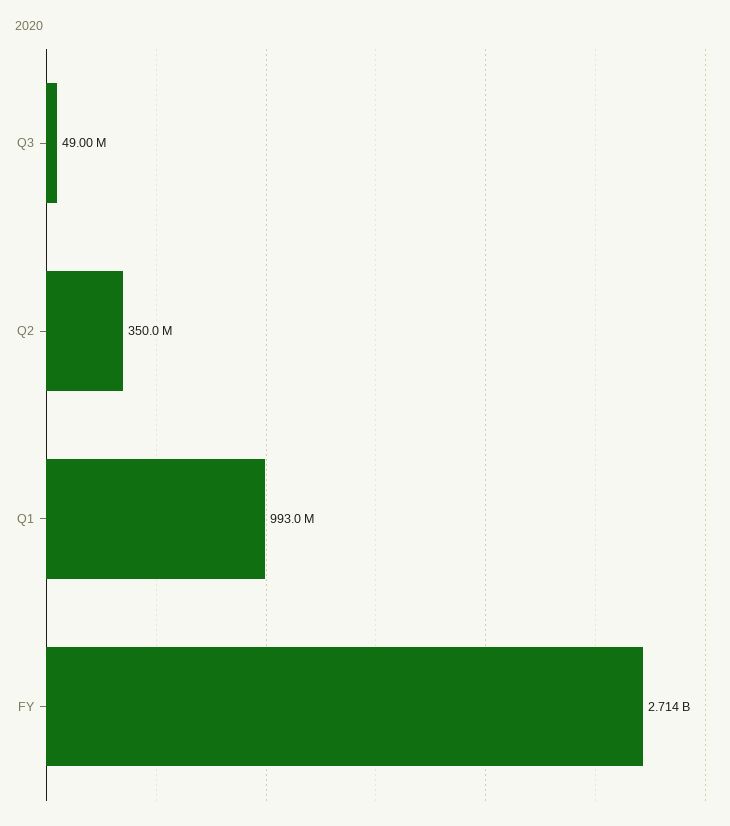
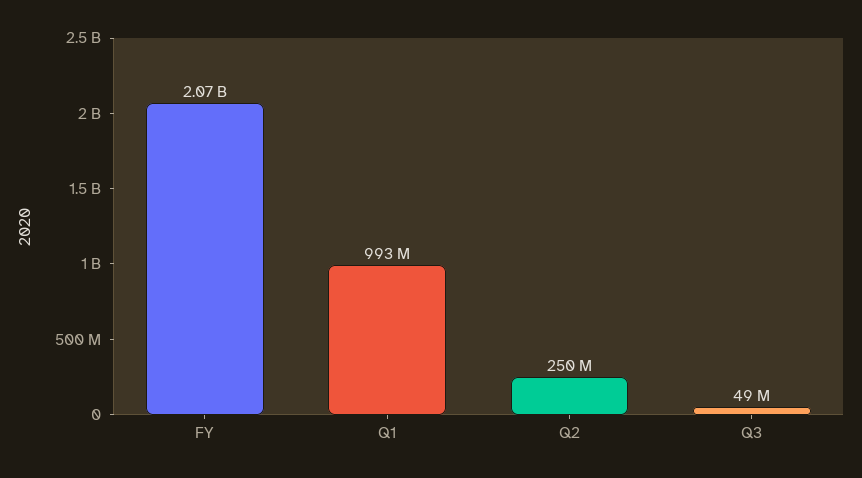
Q2: 350000000 -> 250000000
FY: 2714000000 -> 2070000000

